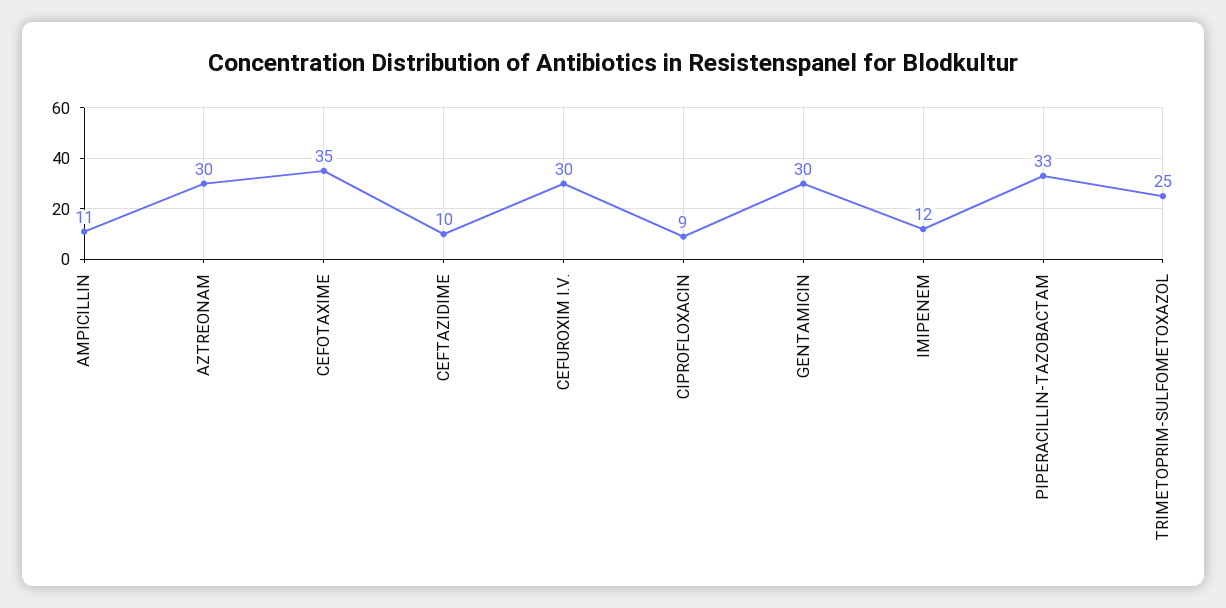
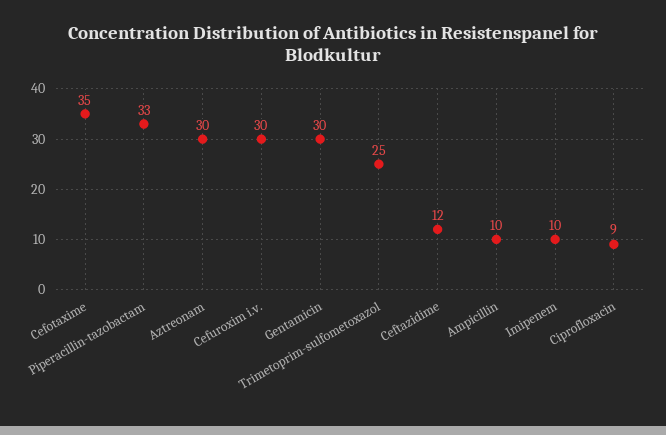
AMPICILLIN: 11 -> 10
CEFTAZIDIME: 10 -> 12
IMIPENEM: 12 -> 10

